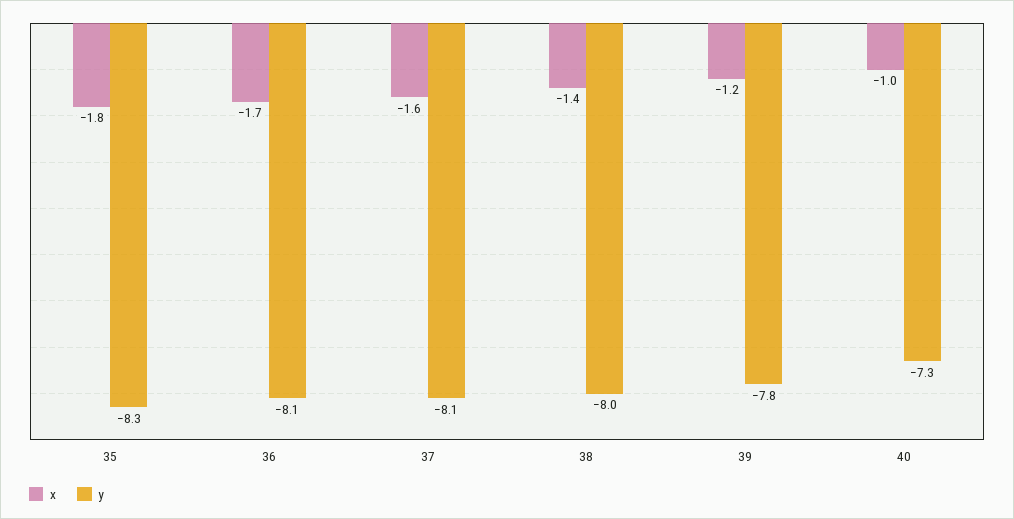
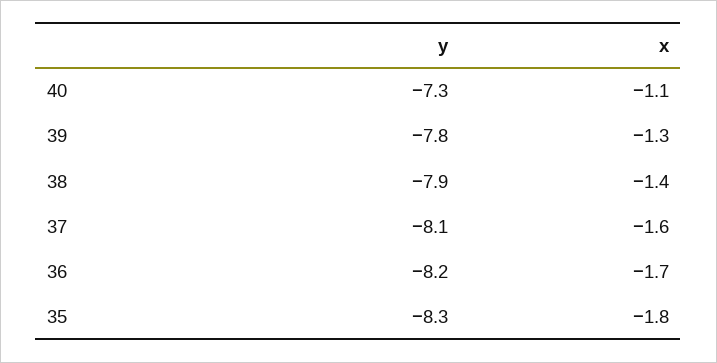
y, 36: -8.1 -> -8.2
y, 38: -8 -> -7.9
x, 39: -1.2 -> -1.3
x, 40: -1 -> -1.1

